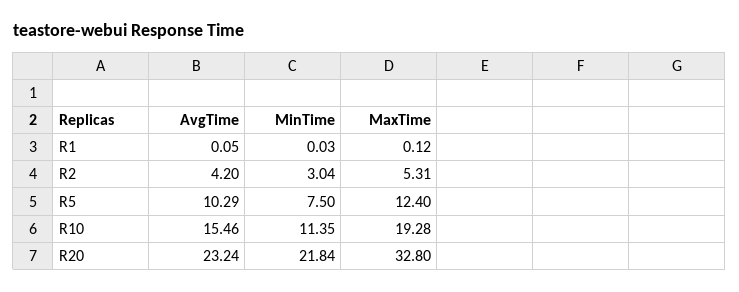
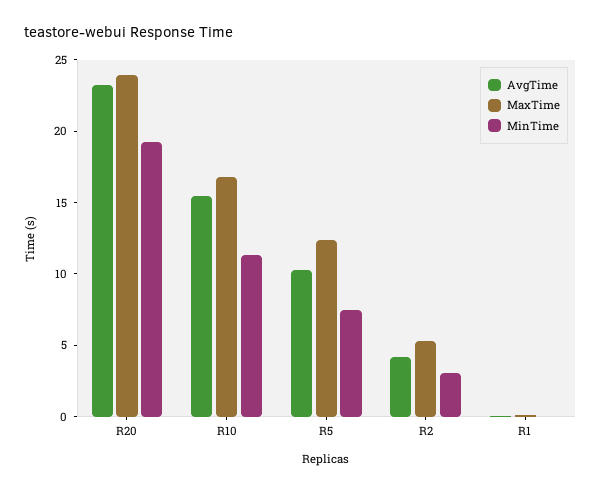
MaxTime, R10: 19.28 -> 17
MinTime, R20: 21.84 -> 19
MaxTime, R20: 32.8 -> 24

